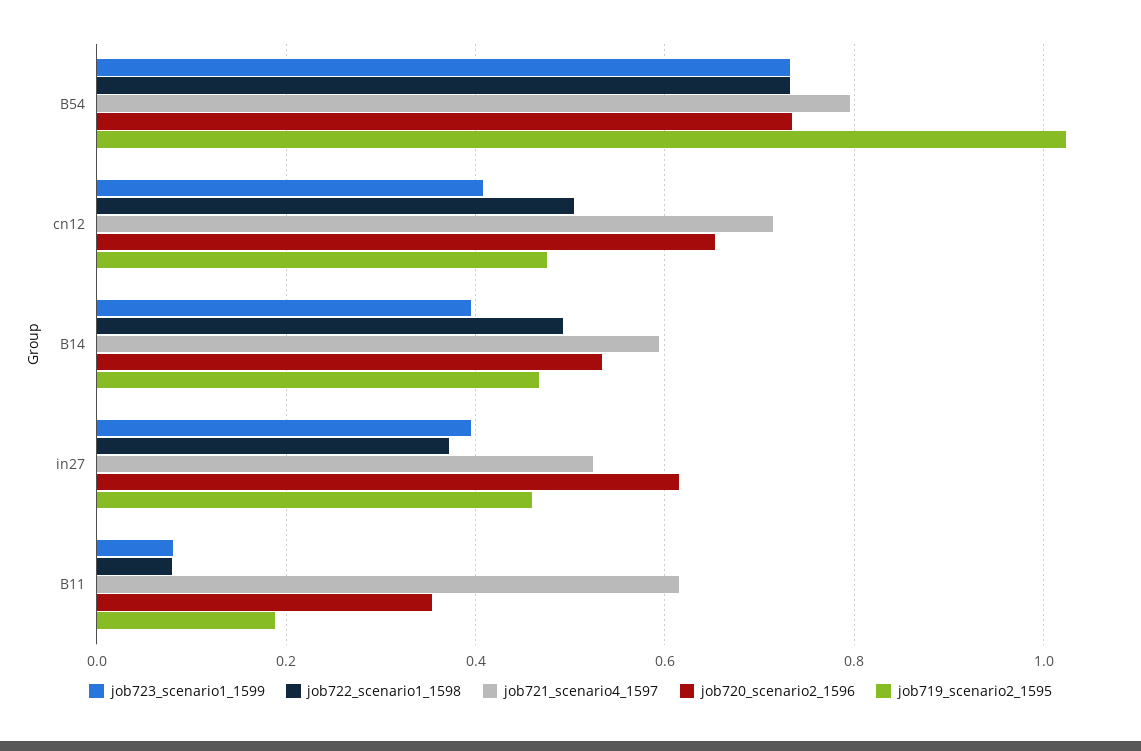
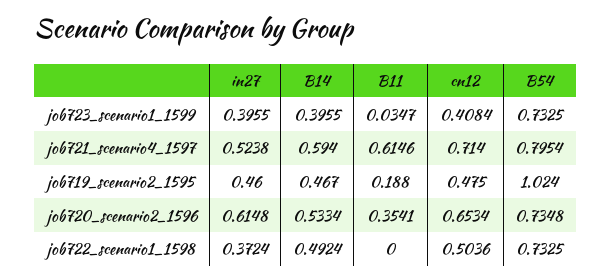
job723_scenario1_1599, B11: 0.08 -> 0.0347
job722_scenario1_1598, B11: 0.08 -> 0

